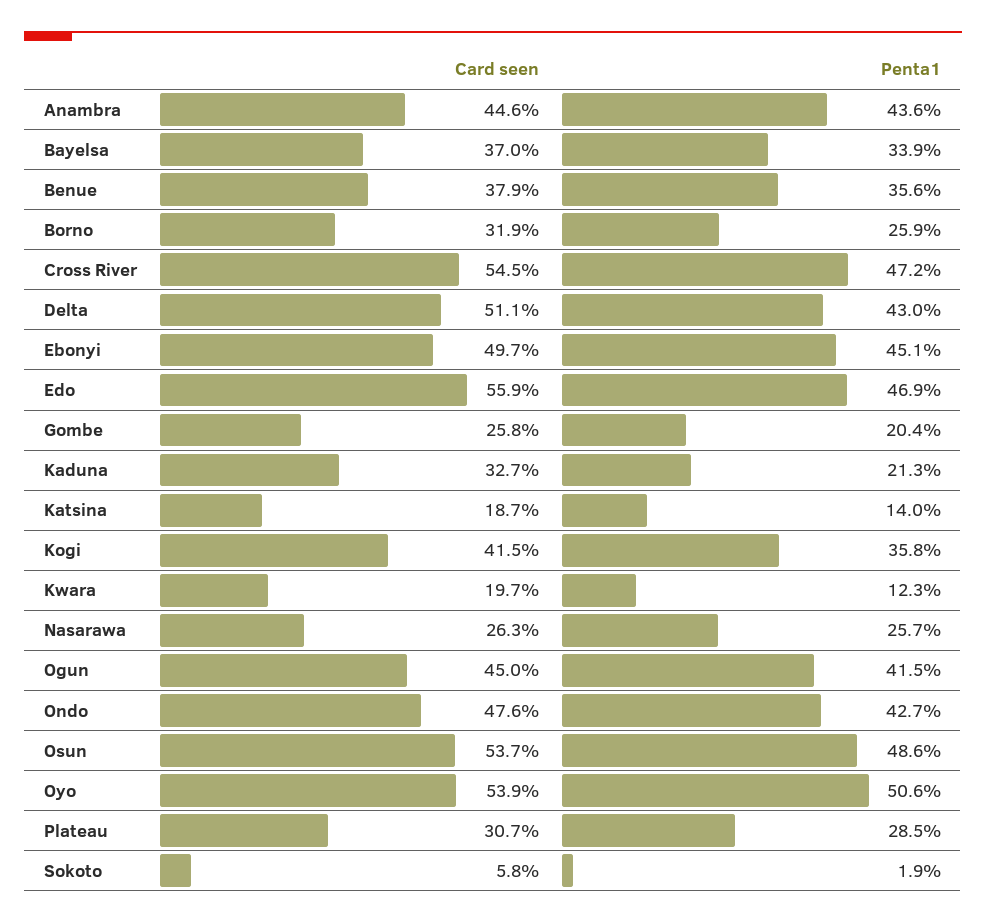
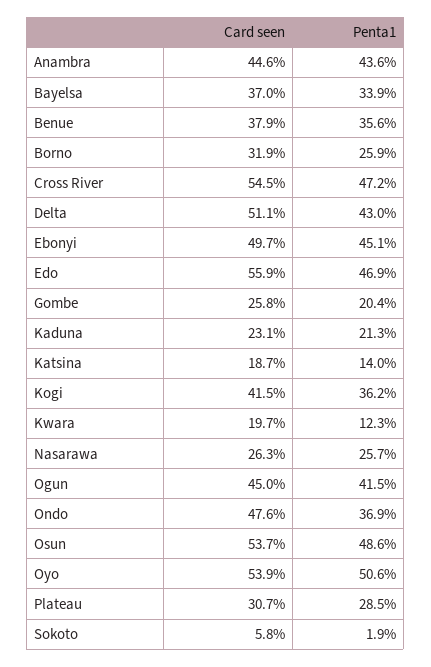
Card seen, Kaduna: 32.7 -> 23.1
Penta1, Kogi: 35.8 -> 36.2
Penta1, Ondo: 42.7 -> 36.9

